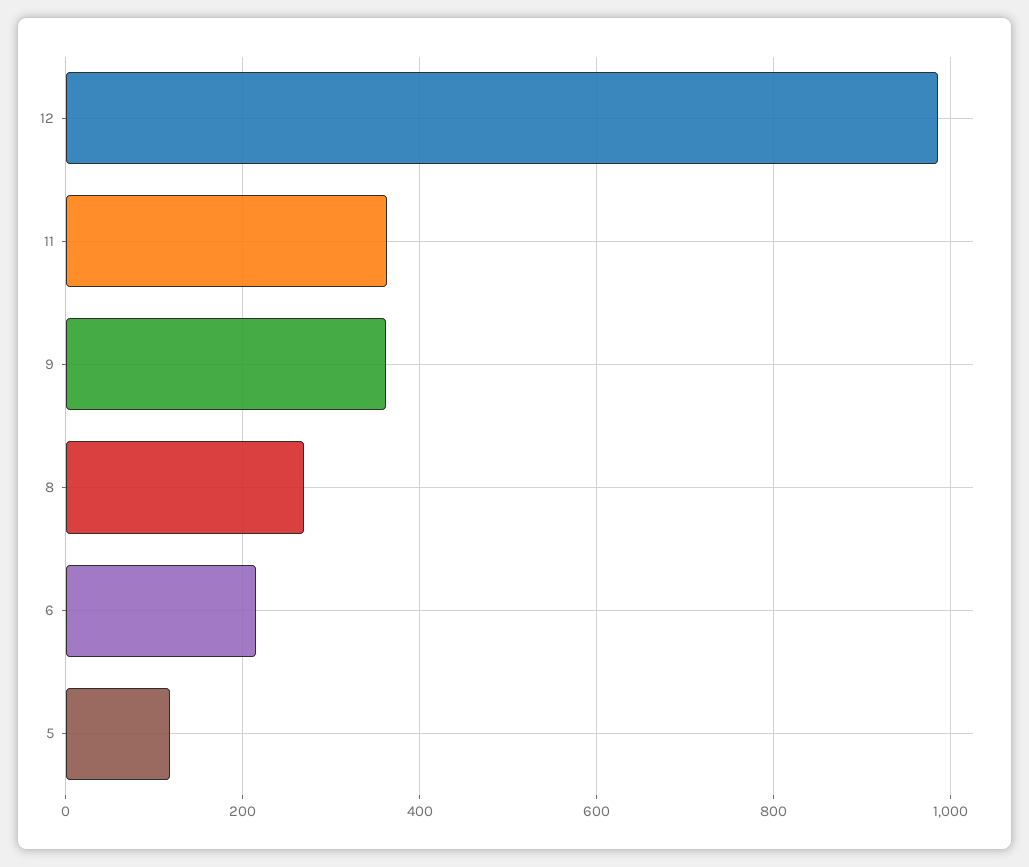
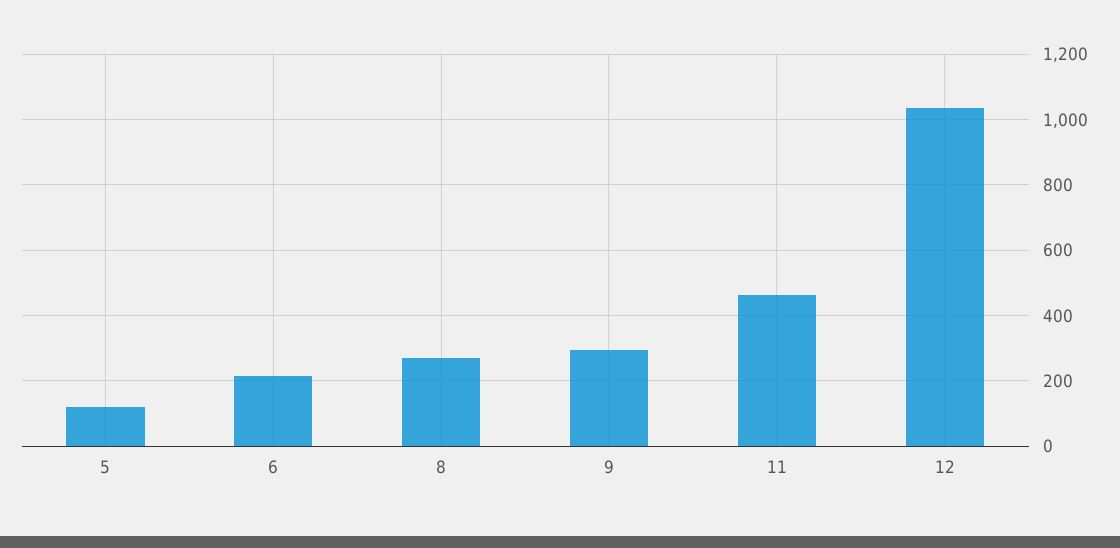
12: 980 -> 1040
11: 360 -> 460
9: 360 -> 300

